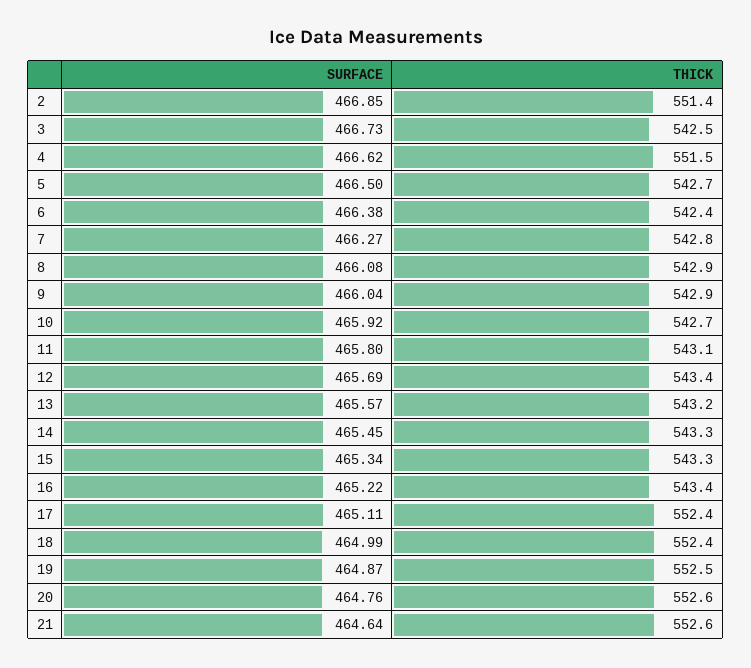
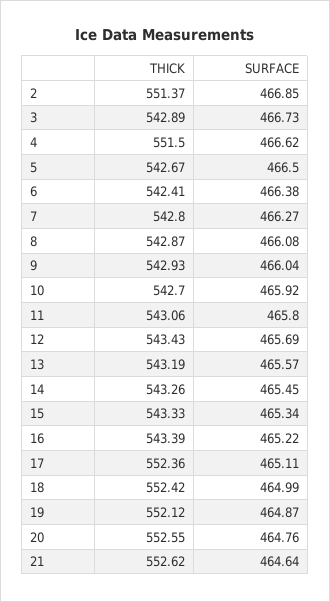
THICK, 3: 542.5 -> 542.89
THICK, 19: 552.5 -> 552.12

